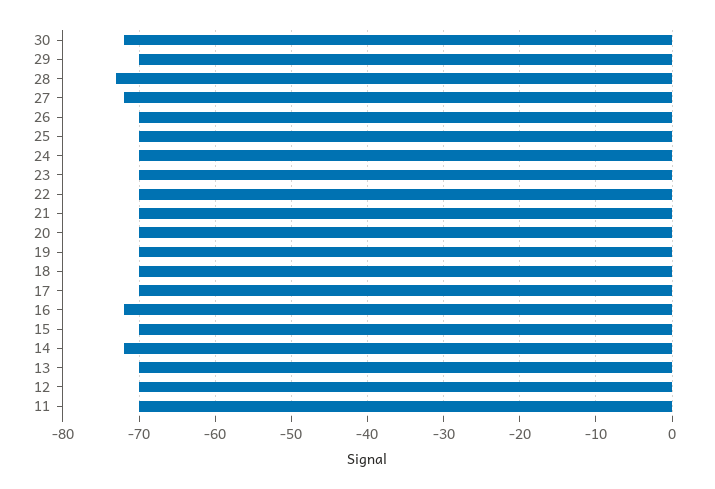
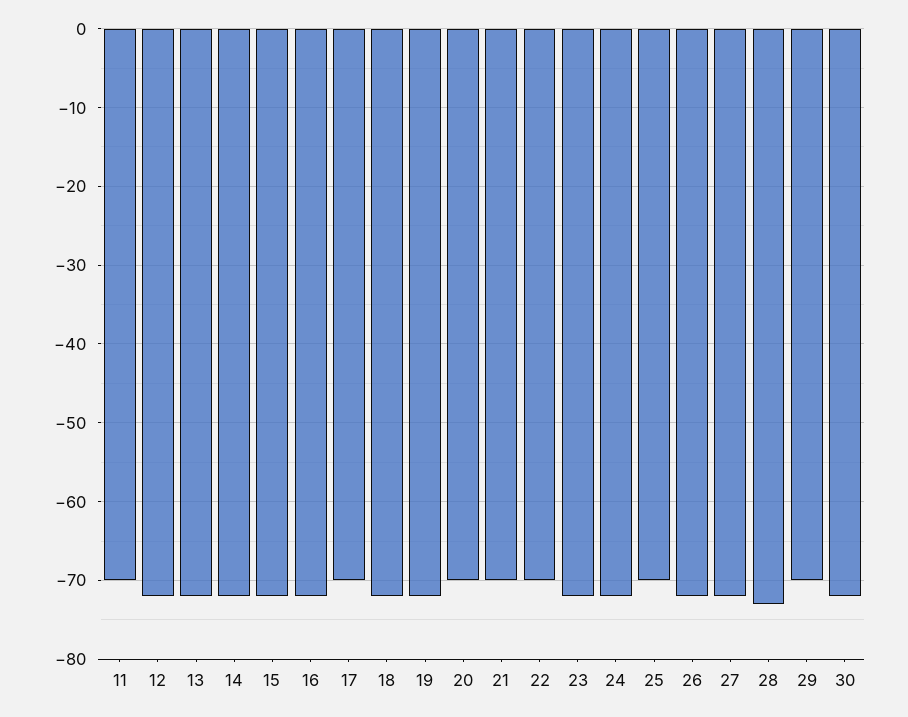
26: -70 -> -72
24: -70 -> -72
23: -70 -> -72
19: -70 -> -72
18: -70 -> -72
15: -70 -> -72
13: -70 -> -72
12: -70 -> -72

